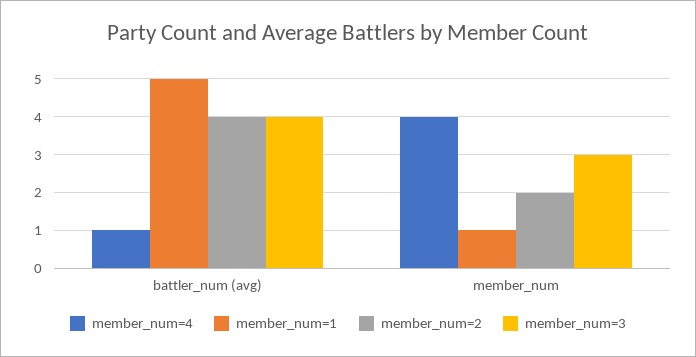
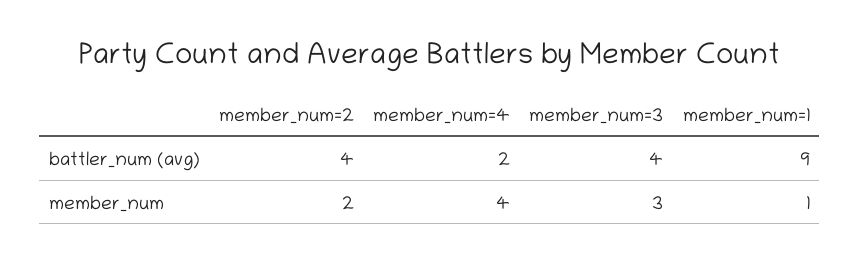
member_num=4, battler_num (avg): 1 -> 2
member_num=1, battler_num (avg): 5 -> 9

